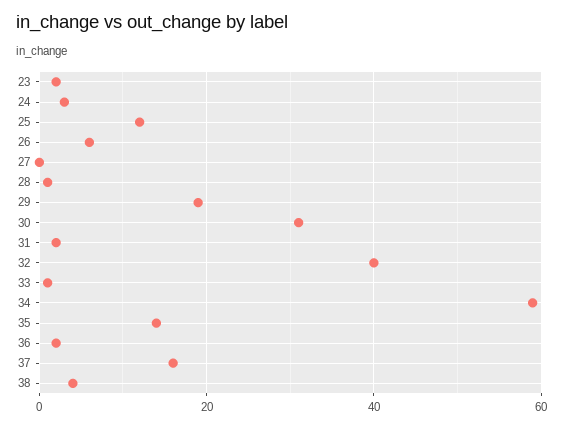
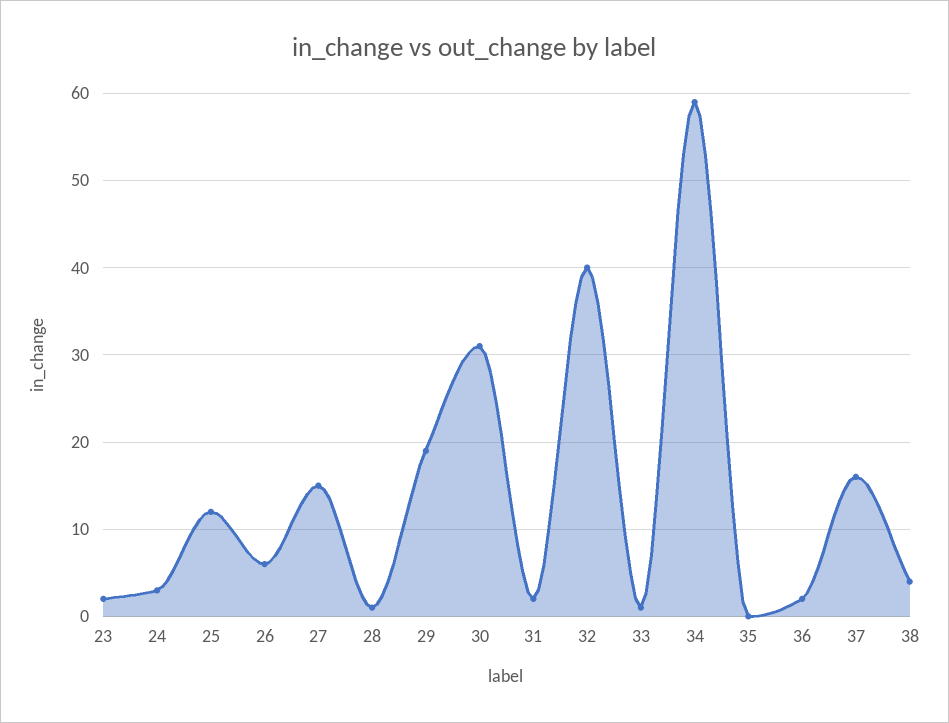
27: 0 -> 15
35: 15 -> 0

